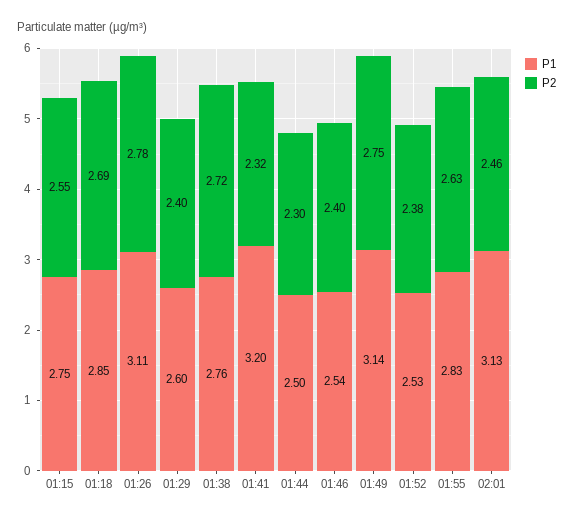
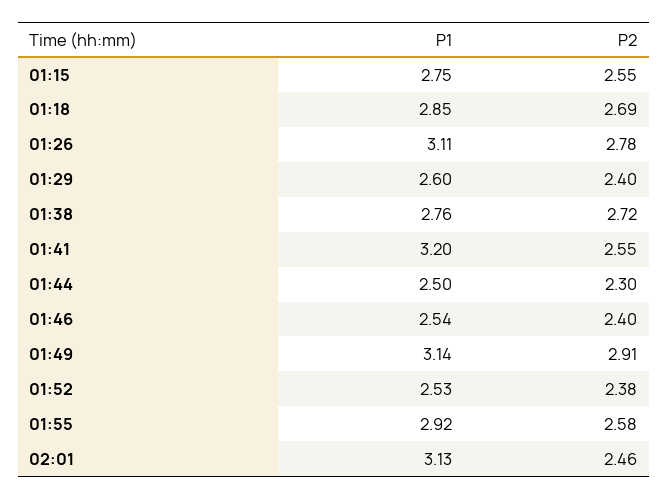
P2, 01:41: 2.32 -> 2.55
P2, 01:49: 2.75 -> 2.91
P1, 01:55: 2.83 -> 2.92
P2, 01:55: 2.63 -> 2.58

